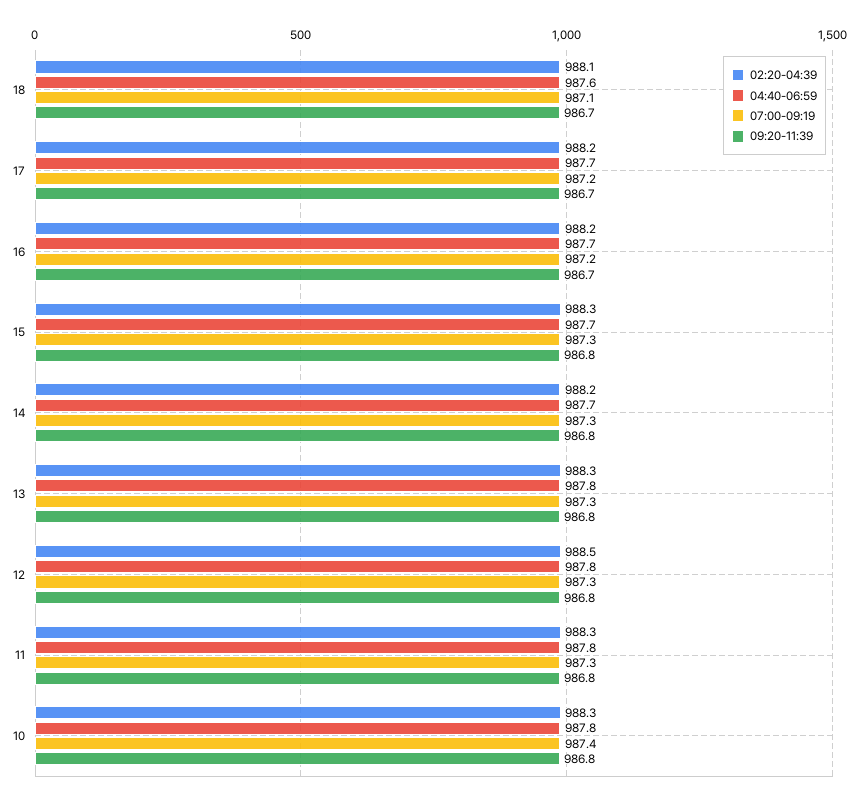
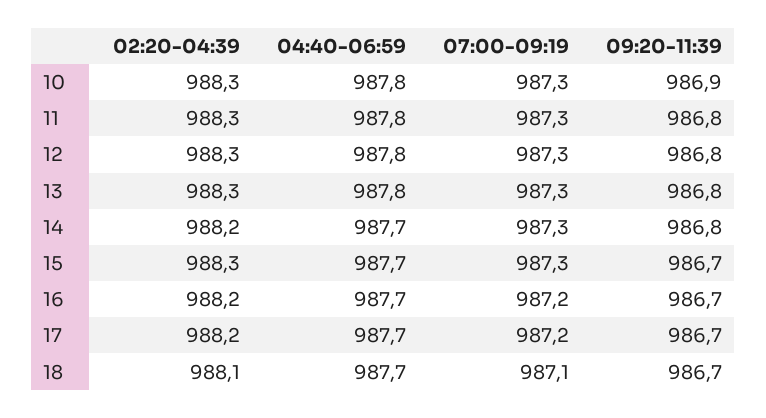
04:40-06:59, 18: 987.6 -> 987.7
09:20-11:39, 15: 986.8 -> 986.7
02:20-04:39, 12: 988.5 -> 988.3
07:00-09:19, 10: 987.4 -> 987.3
09:20-11:39, 10: 986.8 -> 986.9

